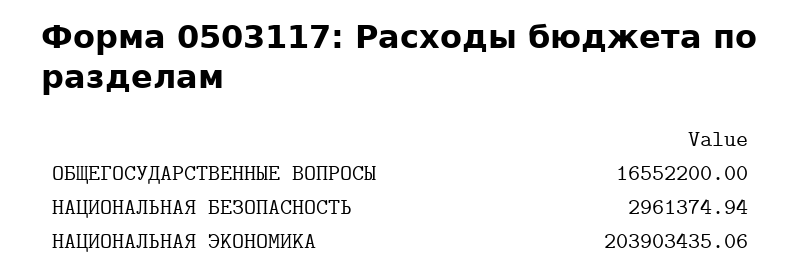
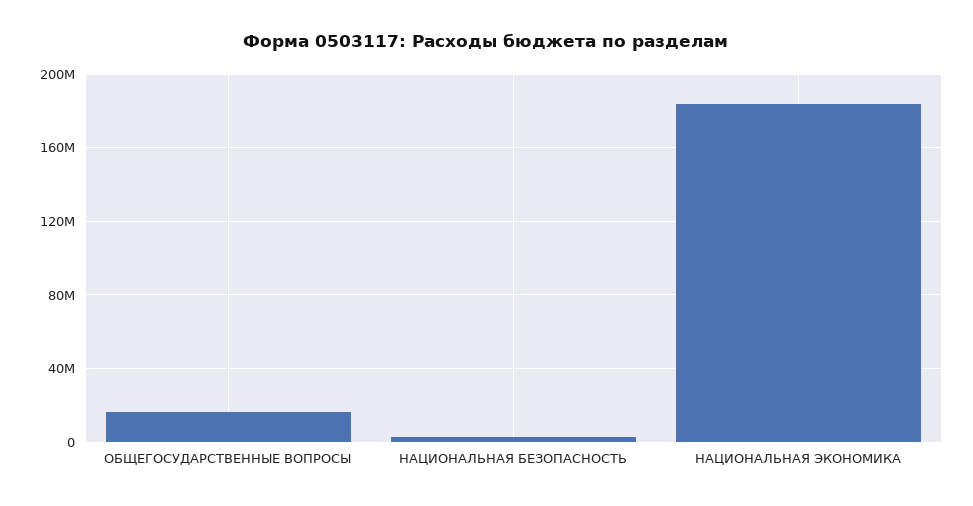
НАЦИОНАЛЬНАЯ ЭКОНОМИКА: 203903435.06 -> 185000000

